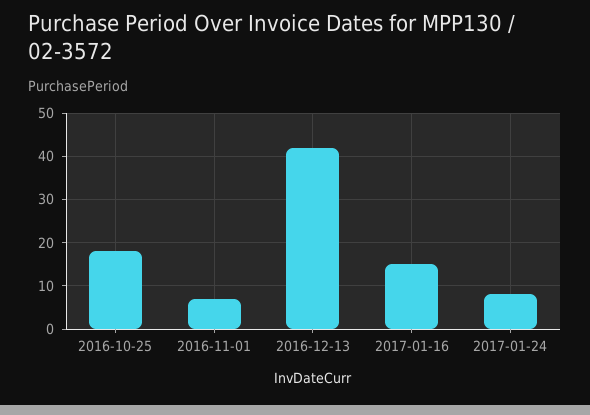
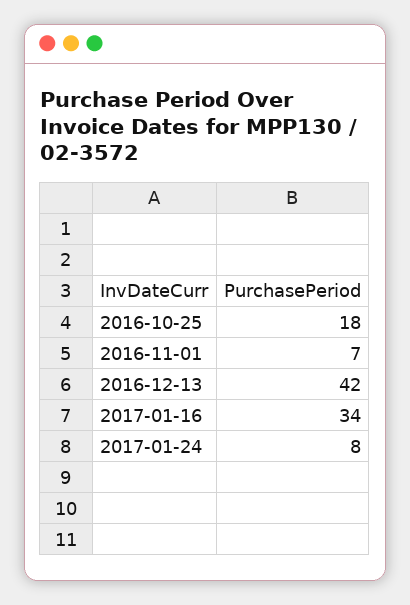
2017-01-16: 15 -> 34

